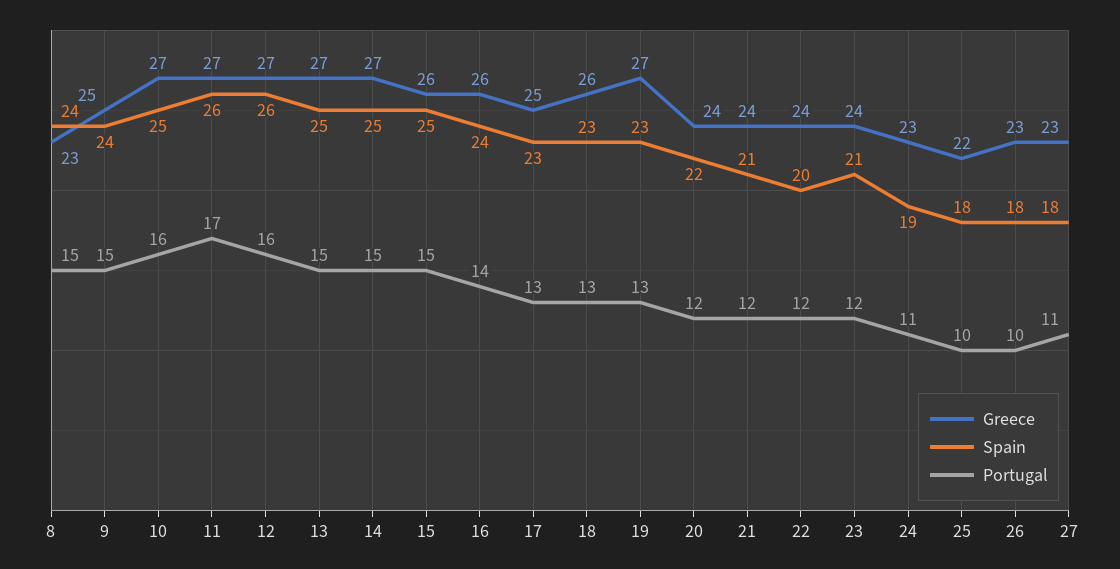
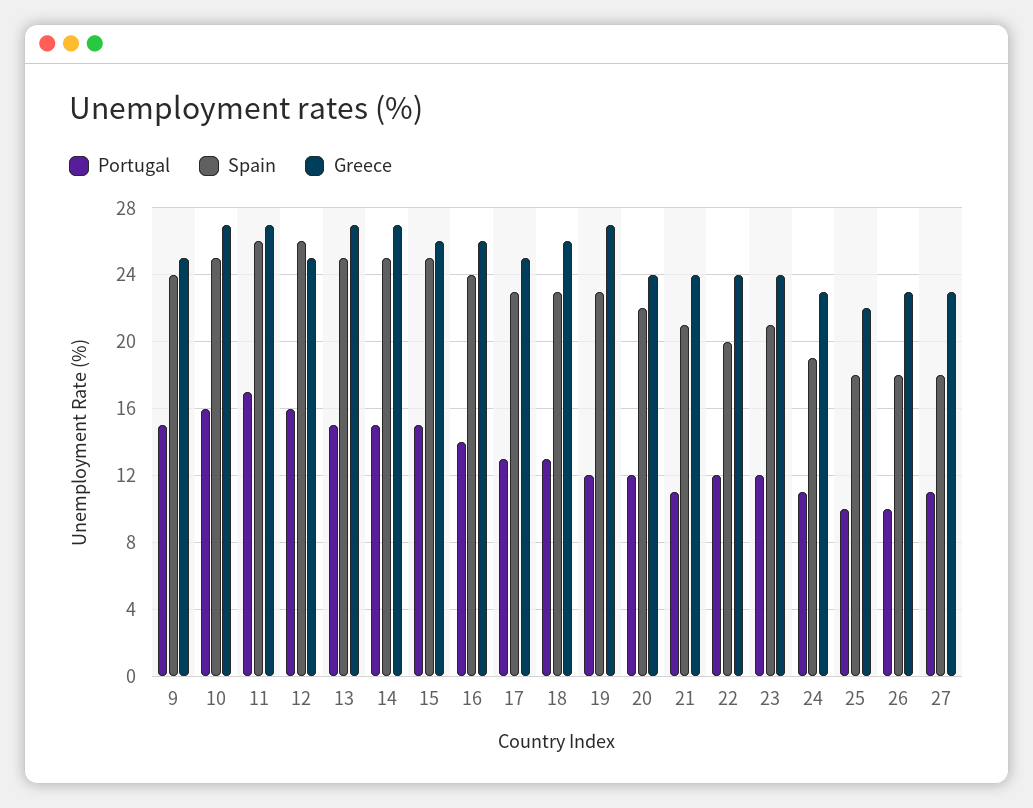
Greece, 8: 23 -> none
Spain, 8: 24 -> none
Portugal, 8: 15 -> none
Greece, 12: 27 -> 25
Portugal, 19: 13 -> 12
Portugal, 21: 12 -> 11

